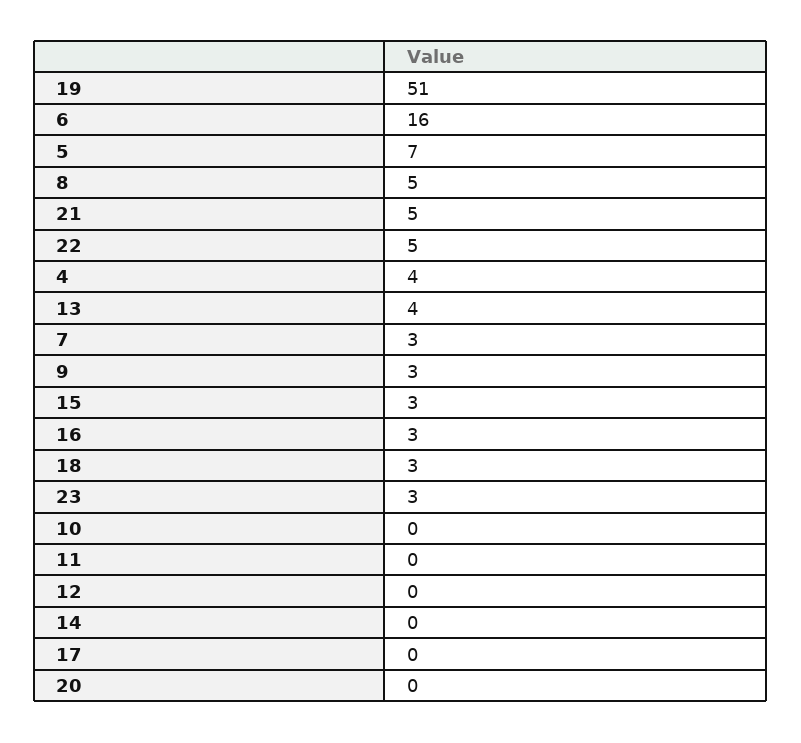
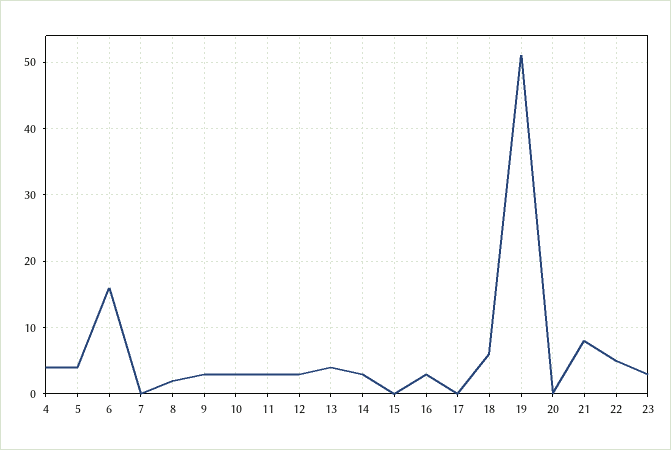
5: 7 -> 4
8: 5 -> 2
21: 5 -> 8
7: 3 -> 0
15: 3 -> 0
18: 3 -> 6
10: 0 -> 3
11: 0 -> 3
12: 0 -> 3
14: 0 -> 3

